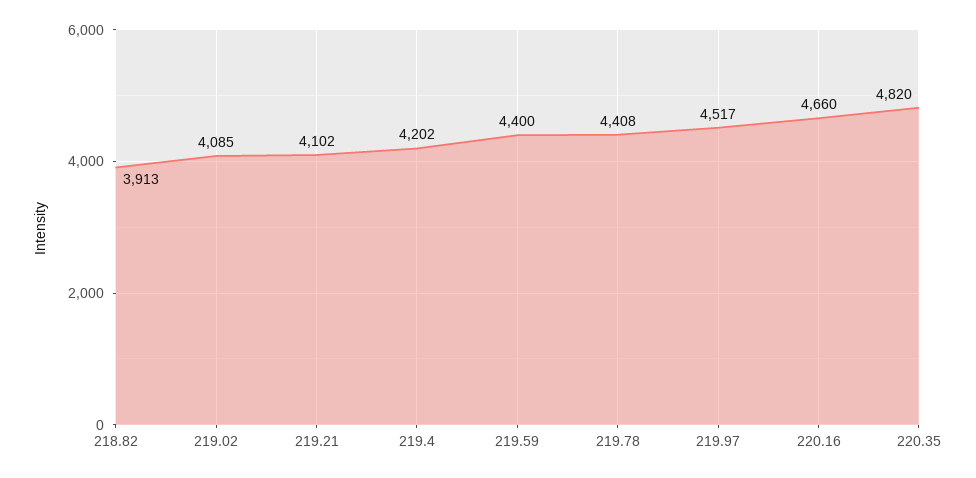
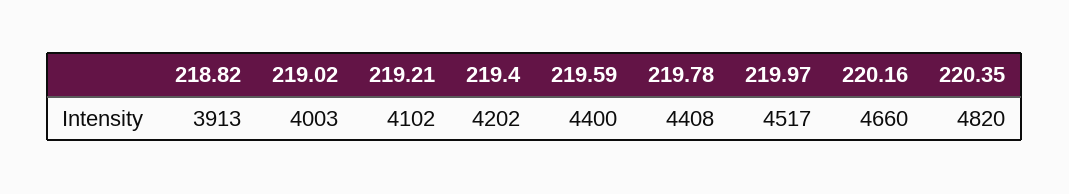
219.02: 4085 -> 4003

